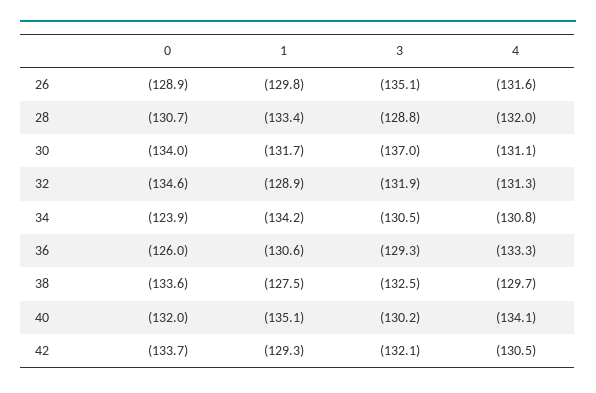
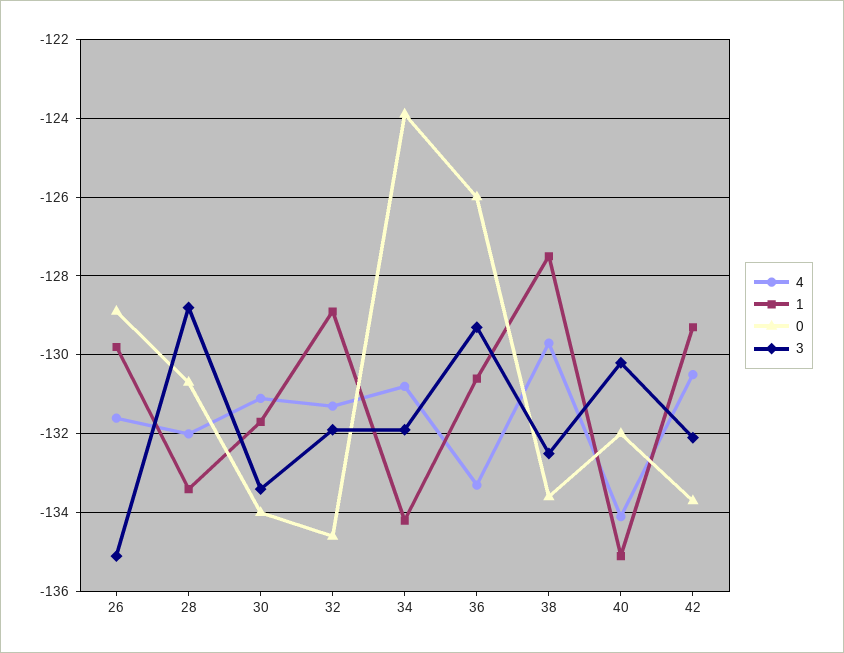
3, 30: -137 -> -133.5
3, 34: -130.5 -> -132

